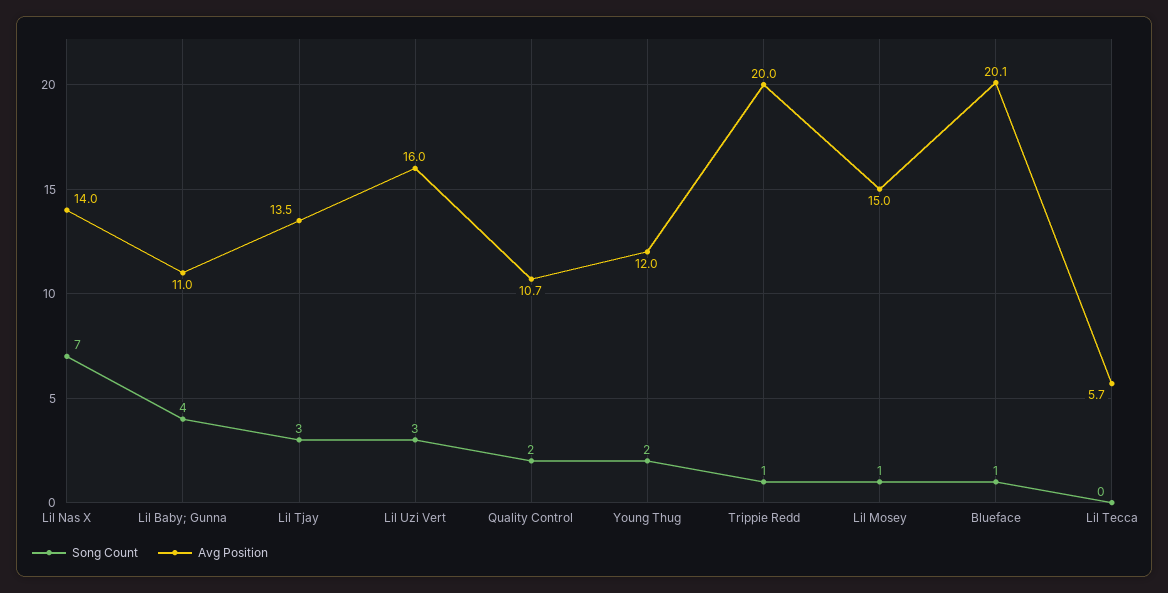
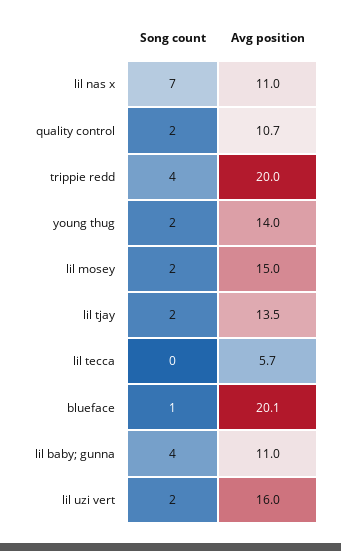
Avg Position, Lil Nas X: 14 -> 11
Song Count, Lil Tjay: 3 -> 2
Song Count, Lil Uzi Vert: 3 -> 2
Avg Position, Young Thug: 12 -> 14
Song Count, Trippie Redd: 1 -> 4
Song Count, Lil Mosey: 1 -> 2

